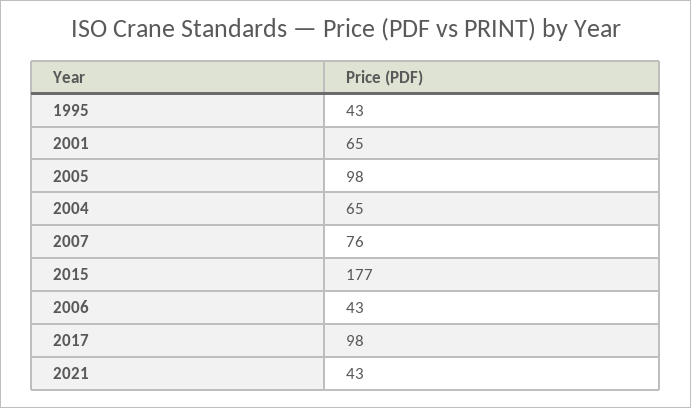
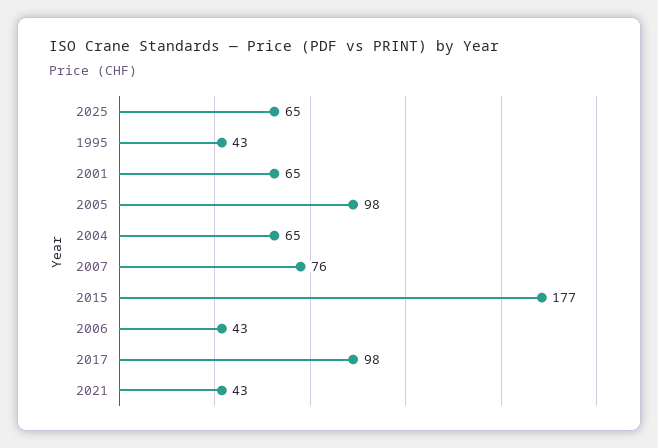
2025: none -> 65

